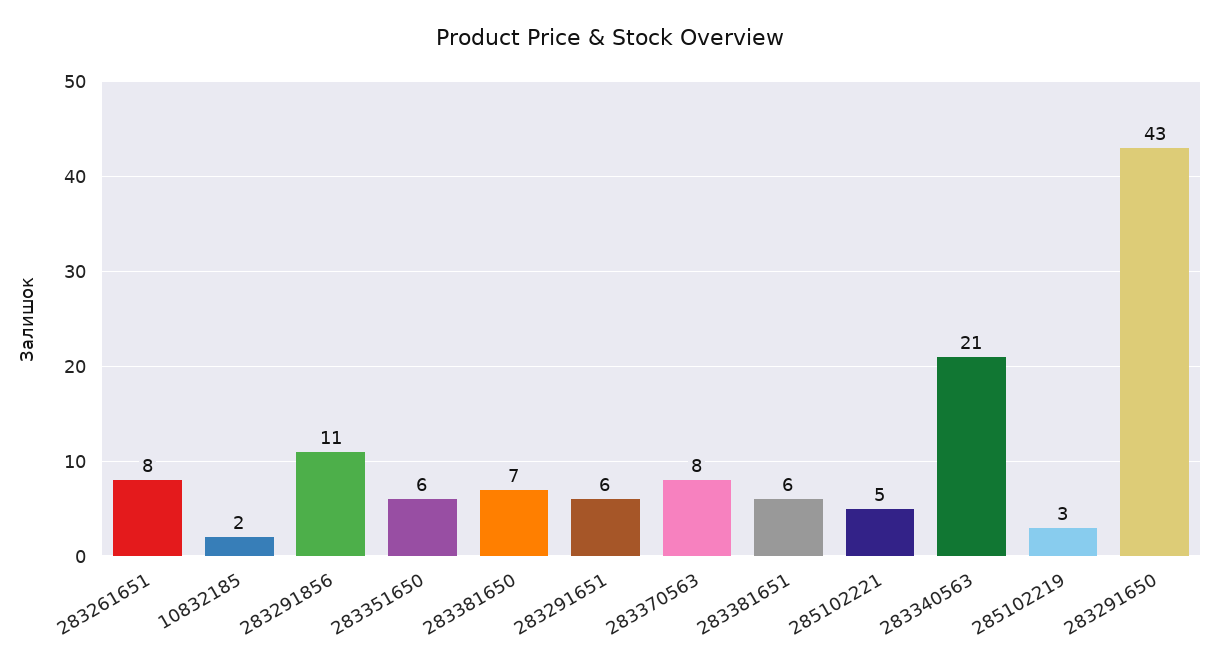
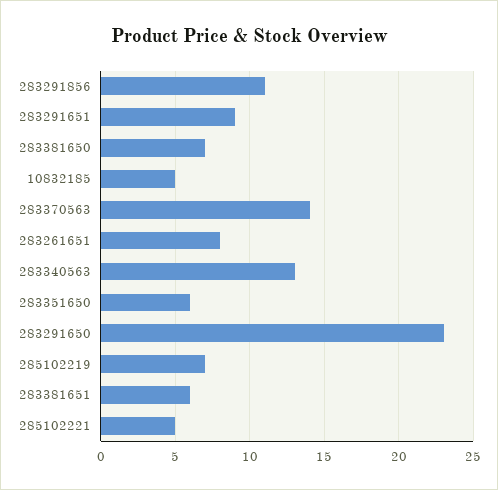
10832185: 2 -> 5
283291651: 6 -> 9
283370563: 8 -> 14
283340563: 21 -> 13
285102219: 3 -> 7
283291650: 43 -> 23

